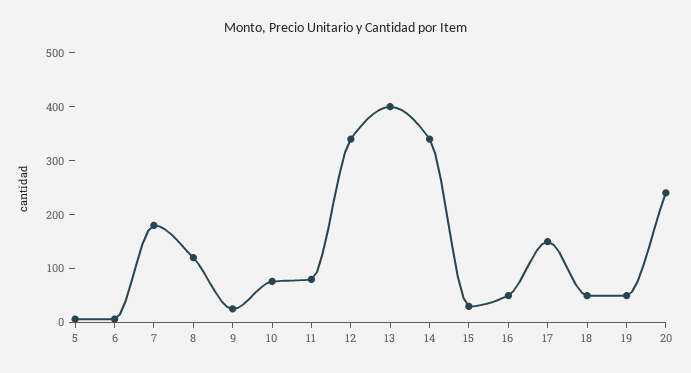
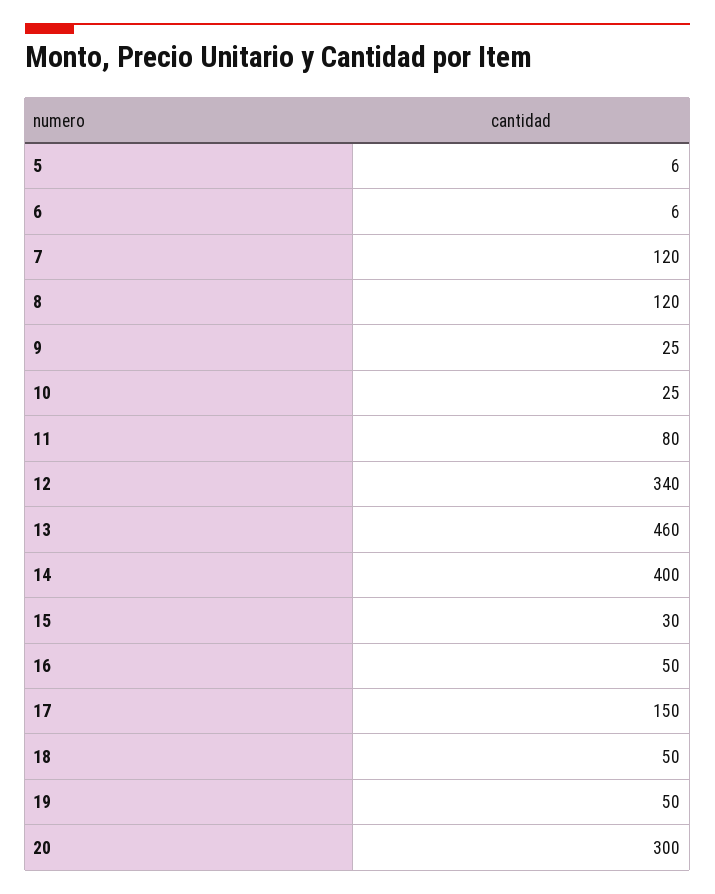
7: 180 -> 120
10: 80 -> 25
13: 400 -> 460
14: 340 -> 400
20: 240 -> 300

